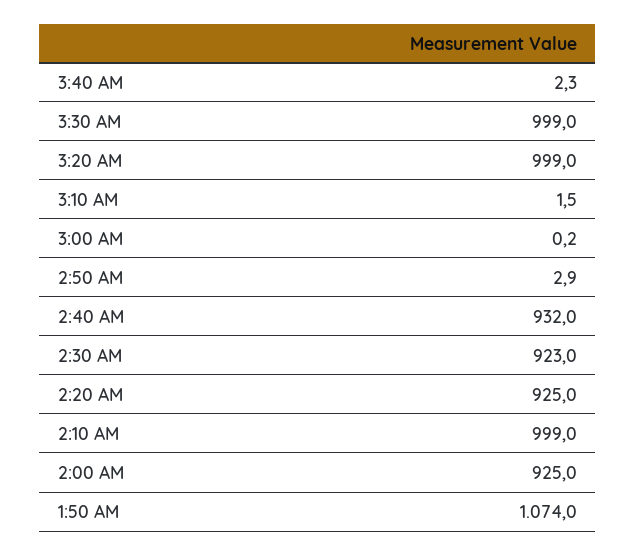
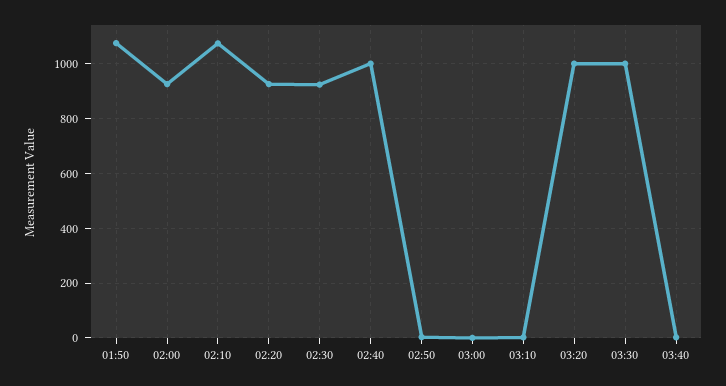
2:40 AM: 932 -> 1000
2:10 AM: 999 -> 1075

